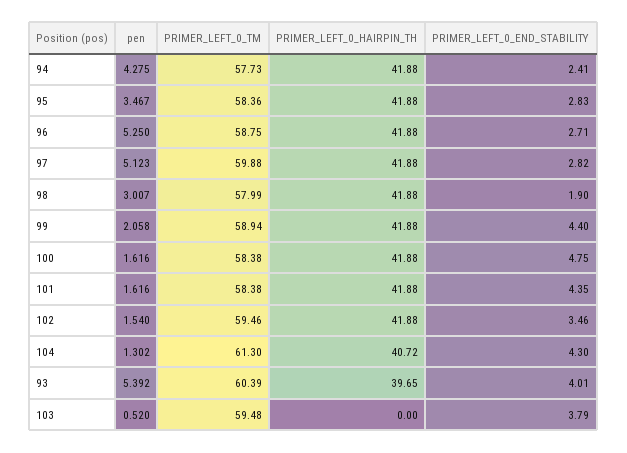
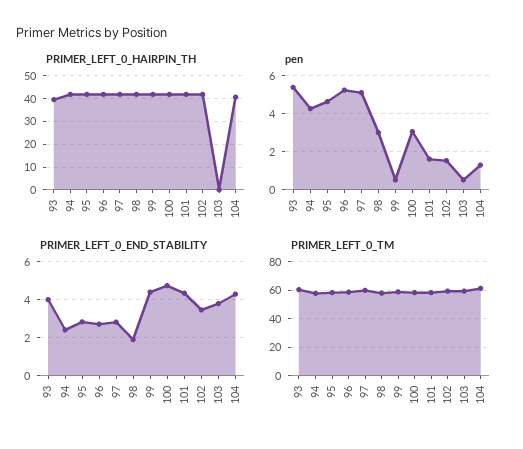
pen, 95: 3.467 -> 4.5
pen, 99: 2.058 -> 0.5
pen, 100: 1.616 -> 3

